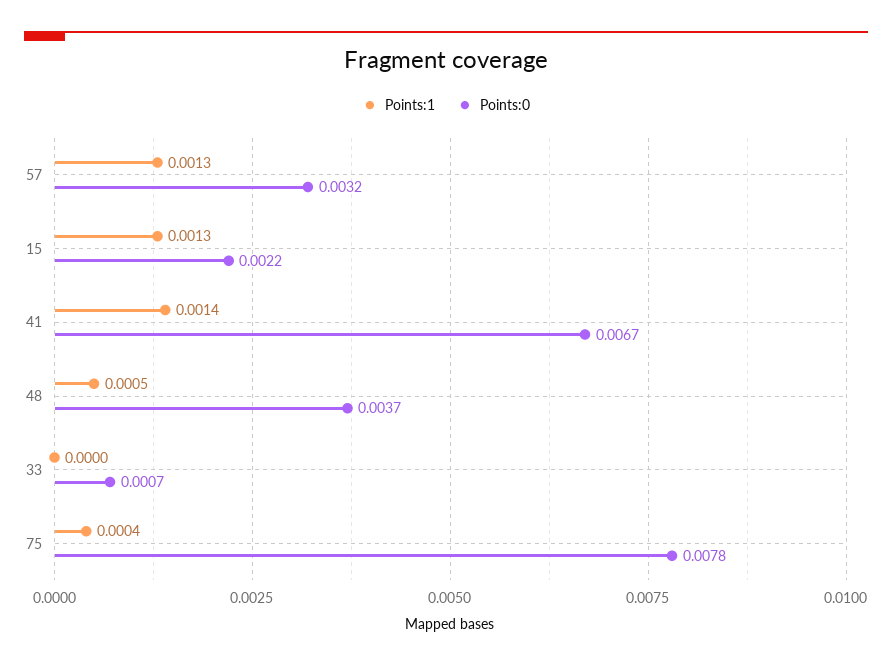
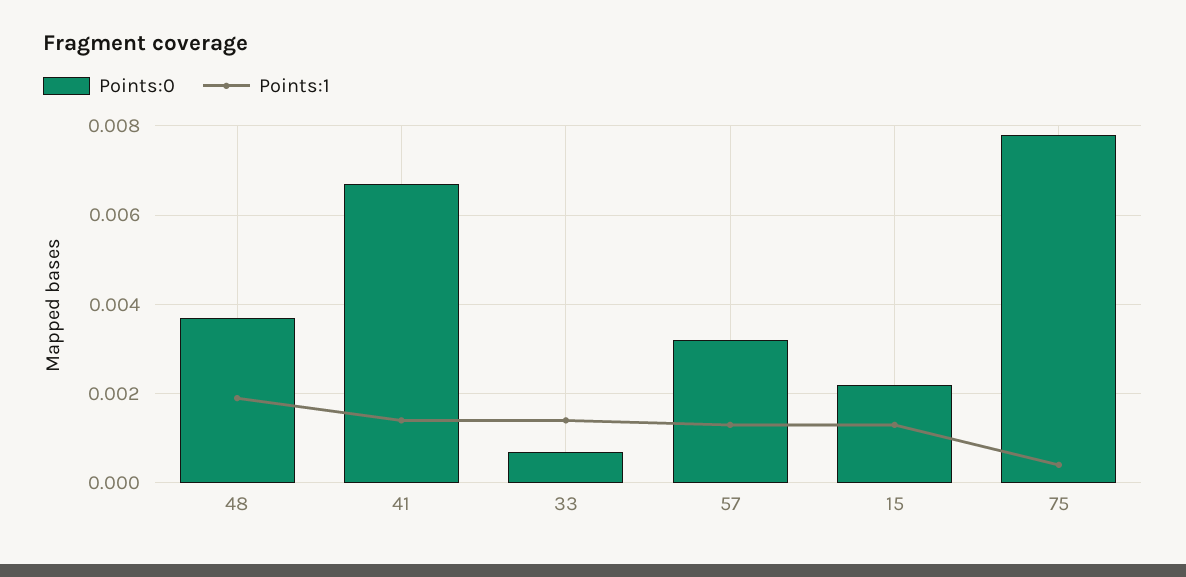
Points:1, 48: 0.0005 -> 0.002
Points:1, 33: 0 -> 0.0015

